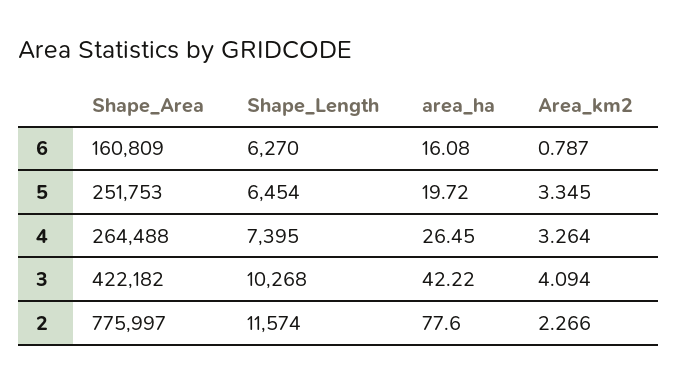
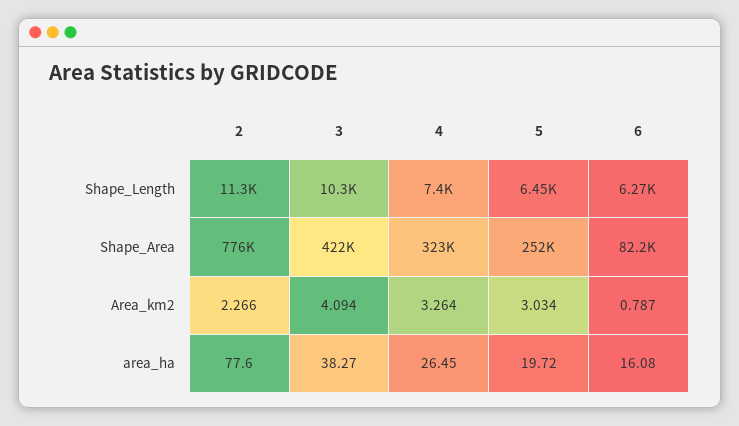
Shape_Area, 6: 160809 -> 82200
Area_km2, 5: 3.345 -> 3.034
Shape_Area, 4: 264488 -> 323000
area_ha, 3: 42.22 -> 38.27
Shape_Length, 2: 11574 -> 11300

